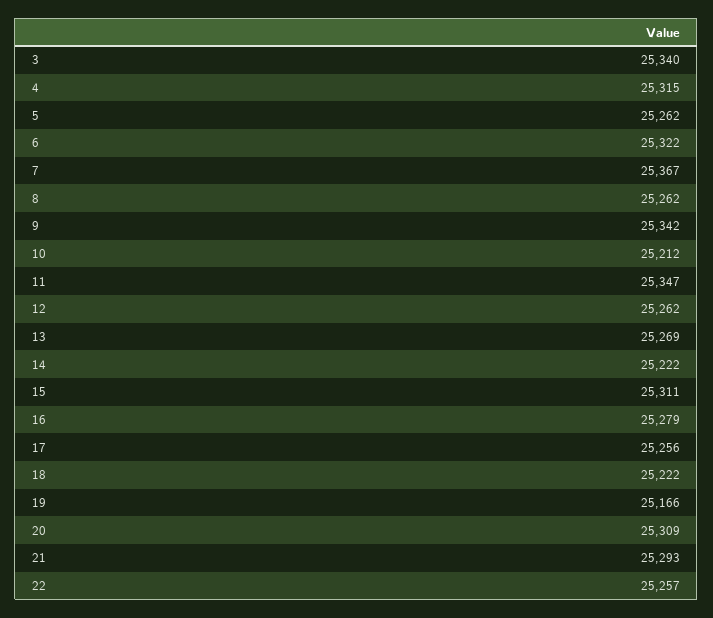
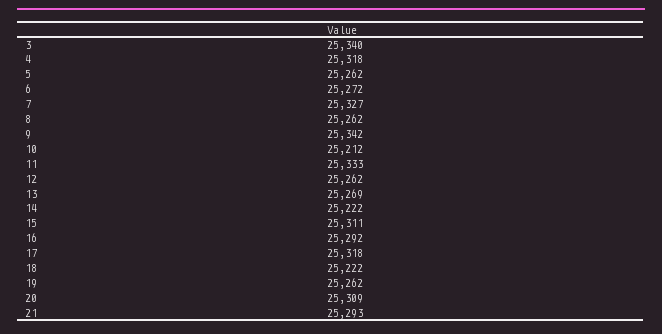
4: 25315 -> 25318
6: 25322 -> 25272
7: 25367 -> 25327
11: 25347 -> 25333
16: 25279 -> 25292
17: 25256 -> 25318
19: 25166 -> 25262
22: 25257 -> none

